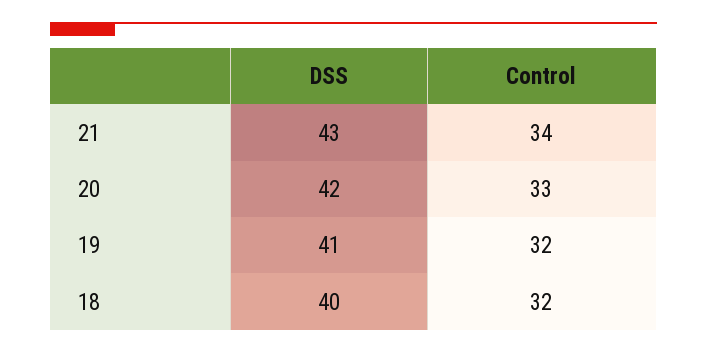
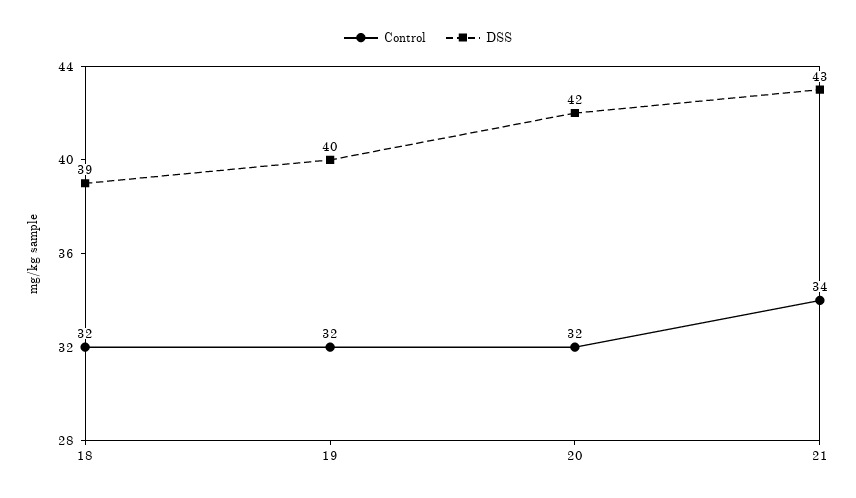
Control, 20: 33 -> 32
DSS, 19: 41 -> 40
DSS, 18: 40 -> 39

